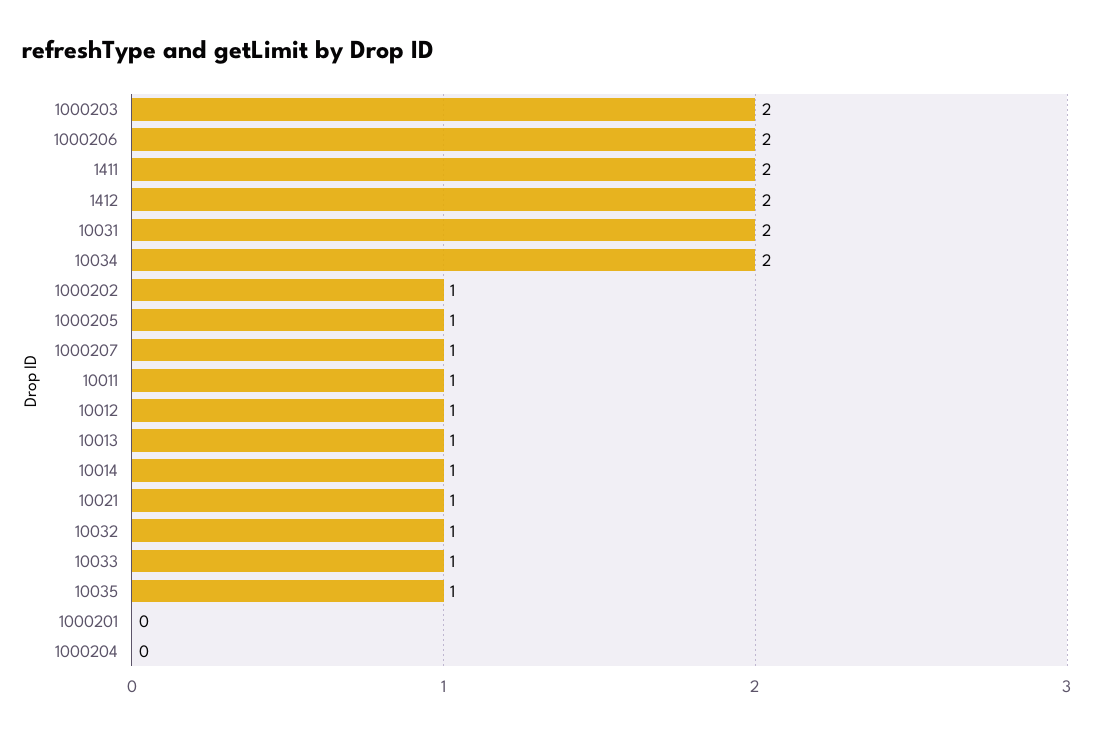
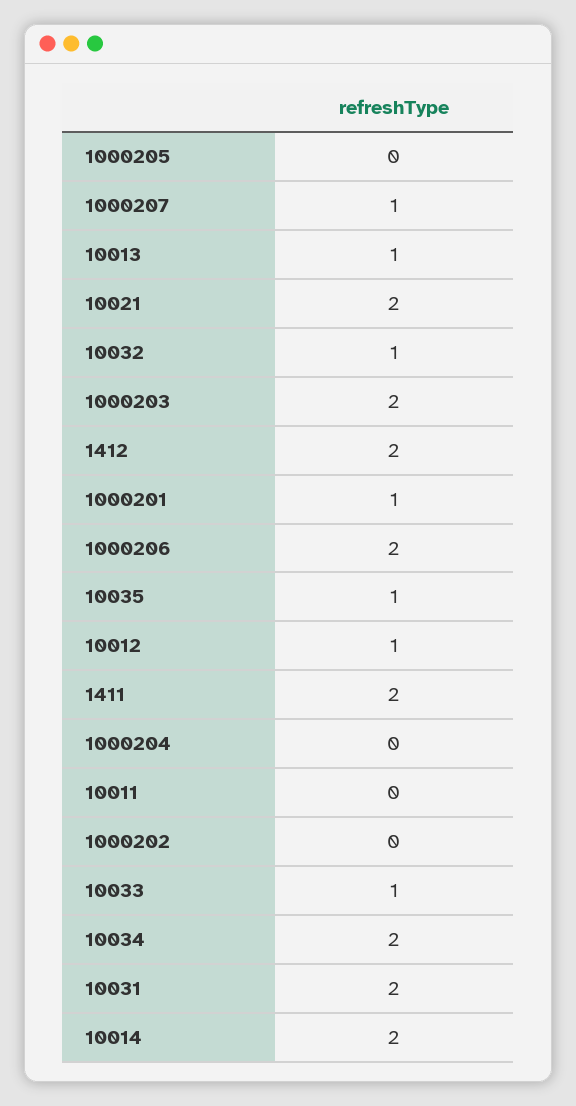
1000202: 1 -> 0
1000205: 1 -> 0
10011: 1 -> 0
10014: 1 -> 2
10021: 1 -> 2
1000201: 0 -> 1

